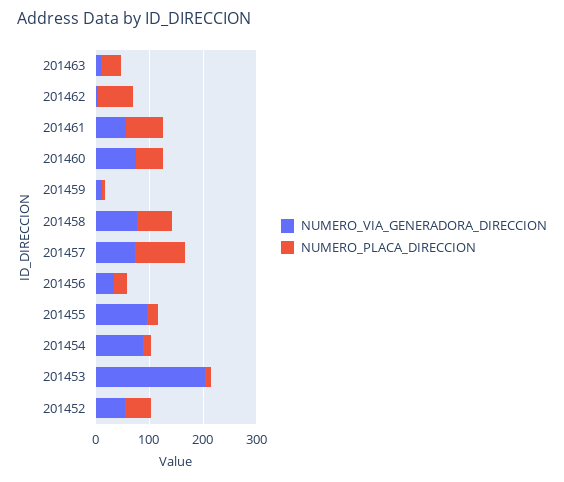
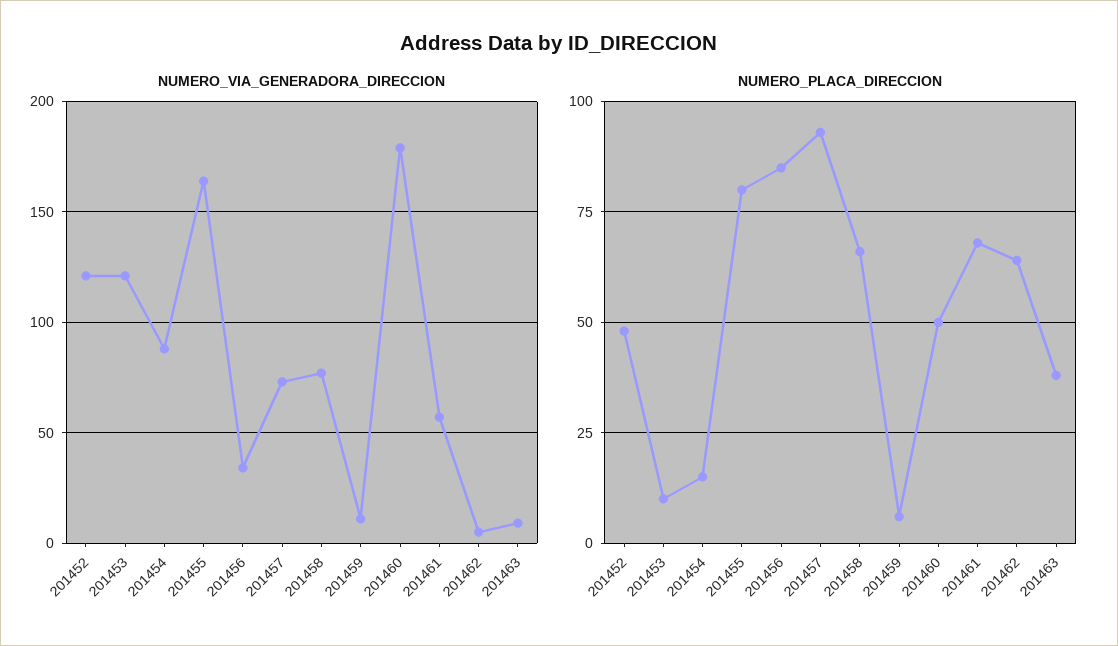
NUMERO_VIA_GENERADORA_DIRECCION, 201460: 80 -> 180
NUMERO_PLACA_DIRECCION, 201456: 20 -> 85
NUMERO_VIA_GENERADORA_DIRECCION, 201455: 100 -> 165
NUMERO_PLACA_DIRECCION, 201455: 20 -> 80
NUMERO_VIA_GENERADORA_DIRECCION, 201453: 200 -> 120
NUMERO_VIA_GENERADORA_DIRECCION, 201452: 60 -> 120

